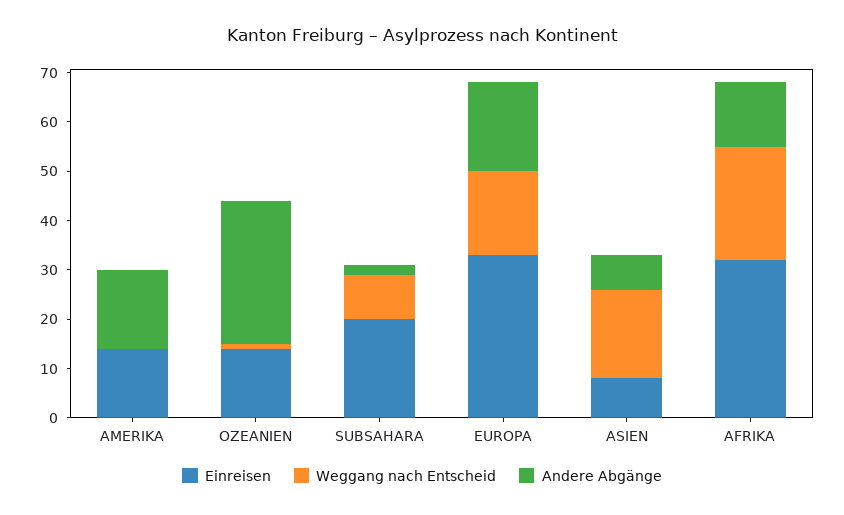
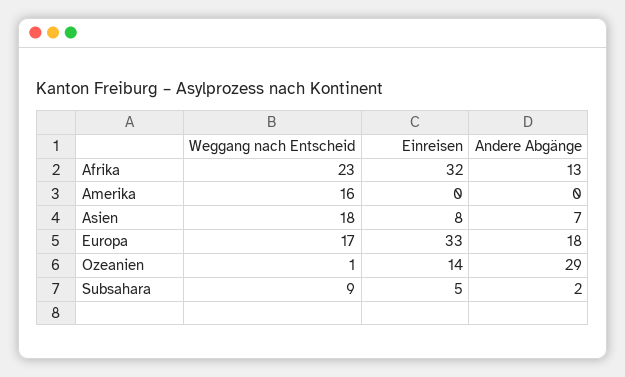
Einreisen, AMERIKA: 15 -> 0
Weggang nach Entscheid, AMERIKA: 0 -> 16
Andere Abgänge, AMERIKA: 15 -> 0
Einreisen, SUBSAHARA: 20 -> 5

